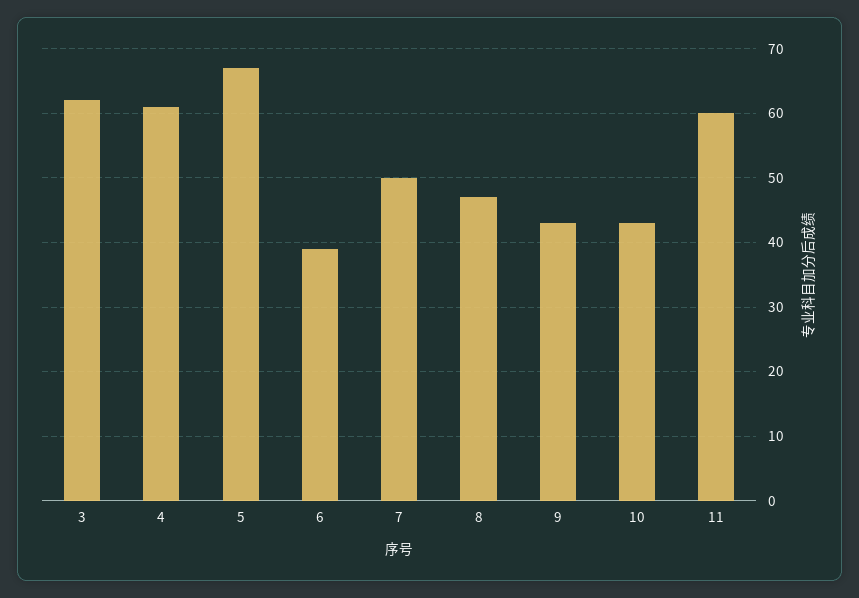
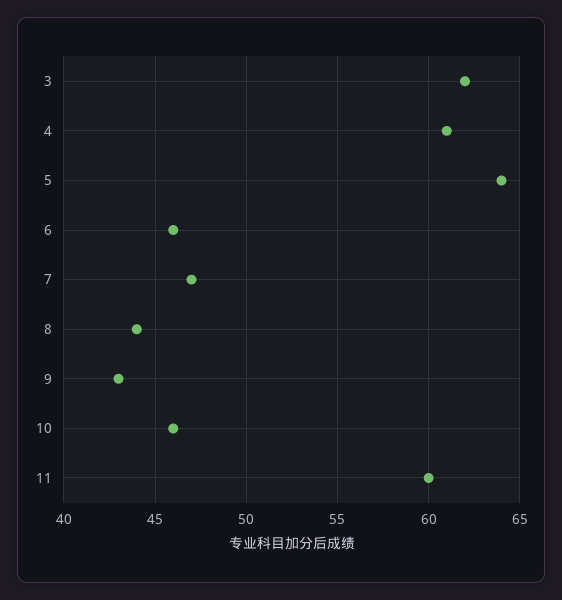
5: 67 -> 64
6: 39 -> 46
7: 50 -> 47
8: 47 -> 44
10: 43 -> 46

